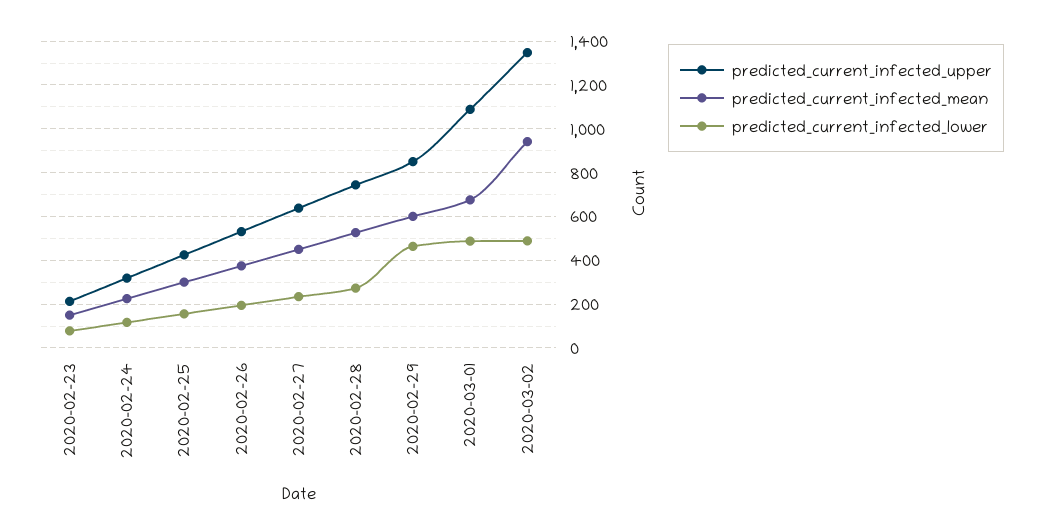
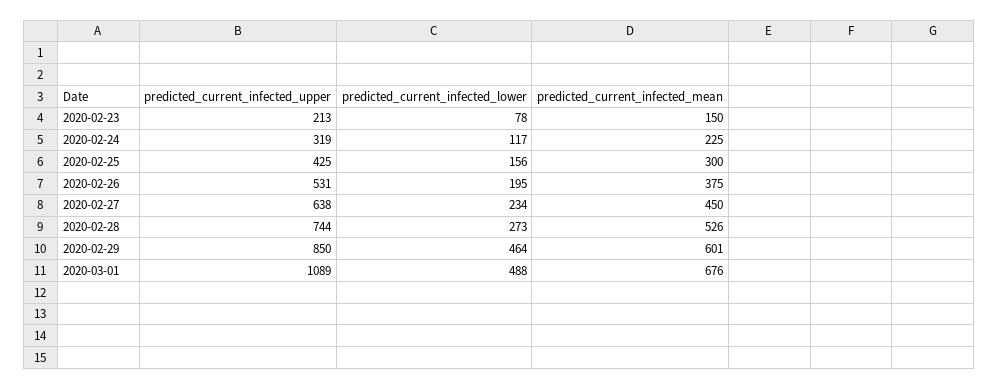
predicted_current_infected_upper, 2020-03-02: 1350 -> none
predicted_current_infected_mean, 2020-03-02: 950 -> none
predicted_current_infected_lower, 2020-03-02: 500 -> none

